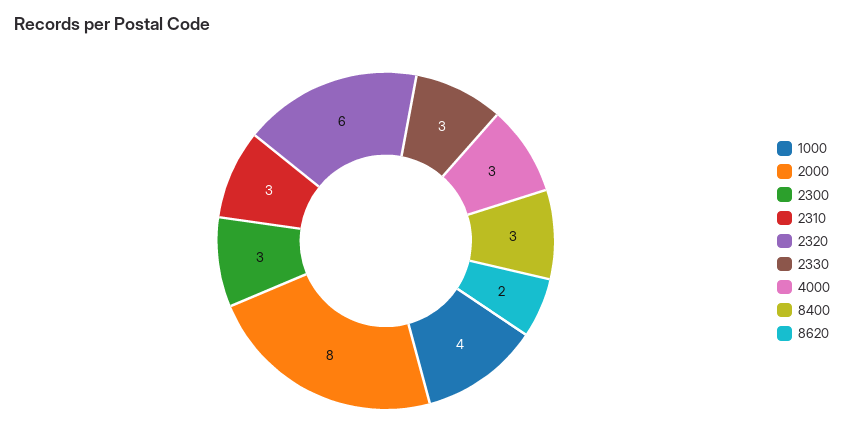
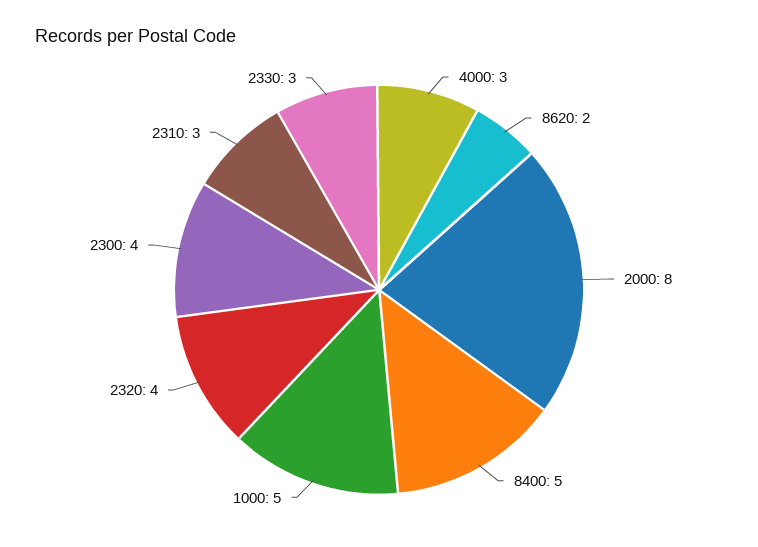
1000: 4 -> 5
2300: 3 -> 4
2320: 6 -> 4
8400: 3 -> 5

